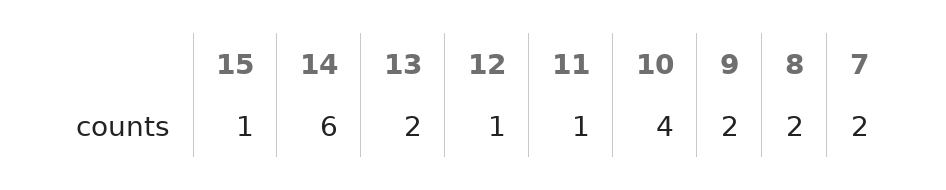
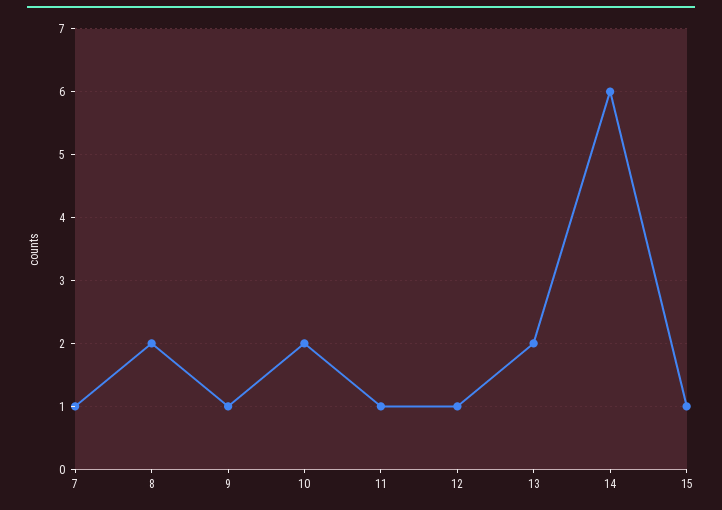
10: 4 -> 2
9: 2 -> 1
7: 2 -> 1

